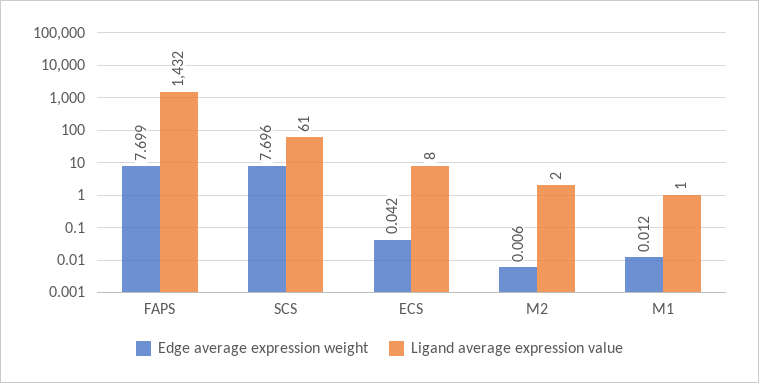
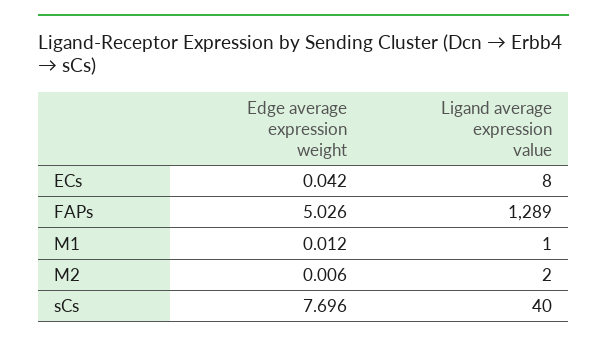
Edge average expression weight, FAPS: 7.699 -> 5.026
Ligand average expression value, FAPS: 1432 -> 1289
Ligand average expression value, SCS: 61 -> 40

